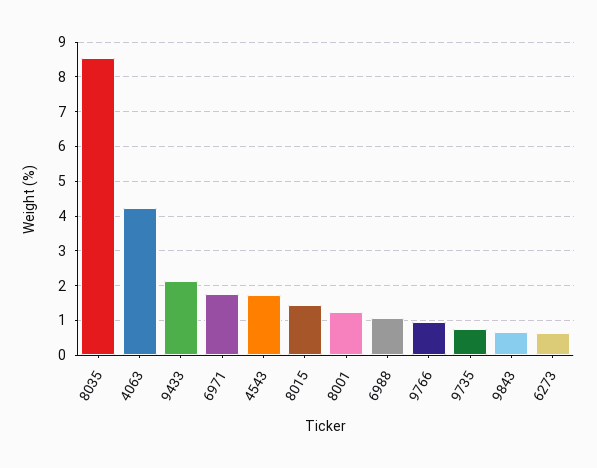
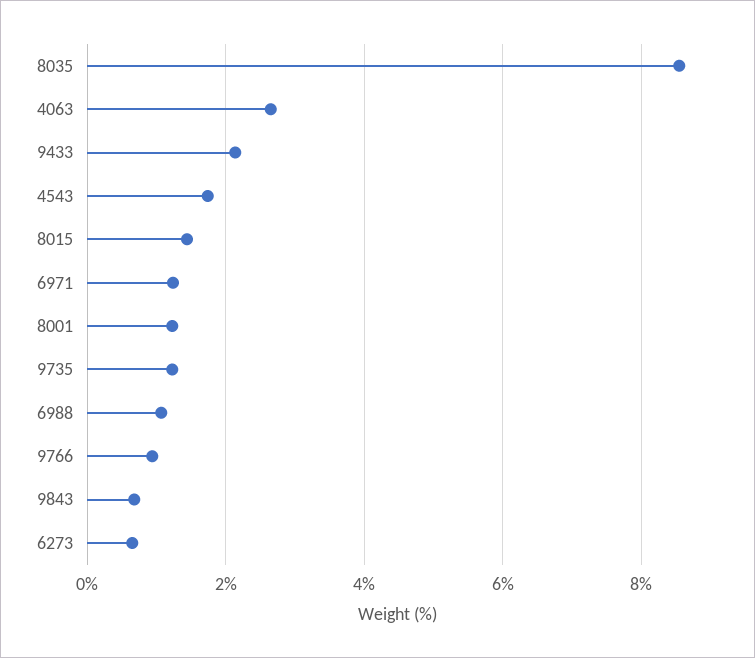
4063: 4.2 -> 2.6
6971: 1.8 -> 1.2
9735: 0.8 -> 1.2

